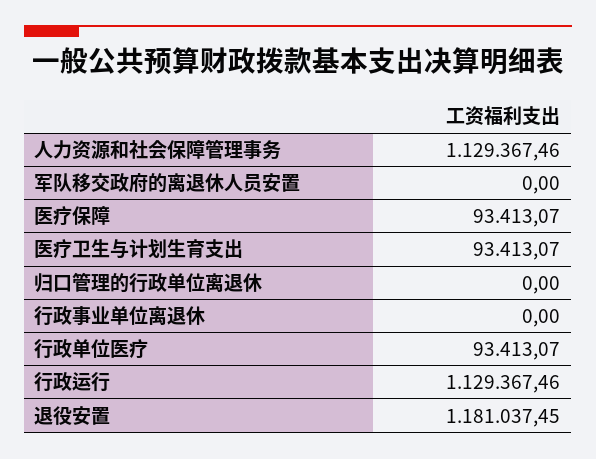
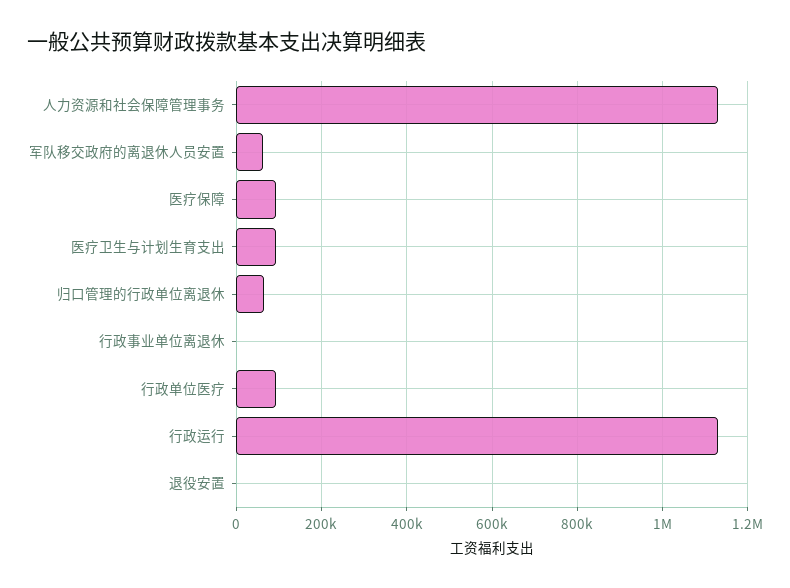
军队移交政府的离退休人员安置: 0 -> 60000
归口管理的行政单位离退休: 0 -> 60000
退役安置: 1181037.45 -> 0

